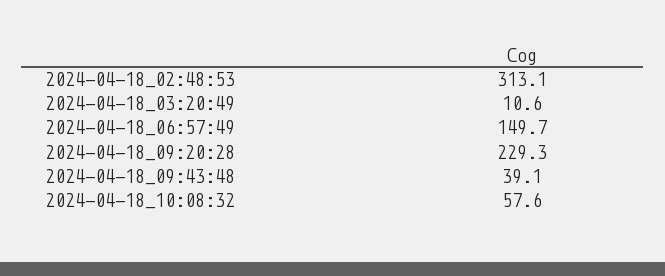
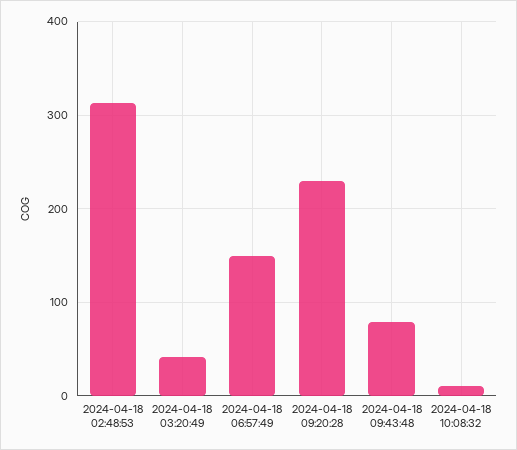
2024-04-18_03:20:49: 10.6 -> 40
2024-04-18_09:43:48: 39.1 -> 80
2024-04-18_10:08:32: 57.6 -> 10

